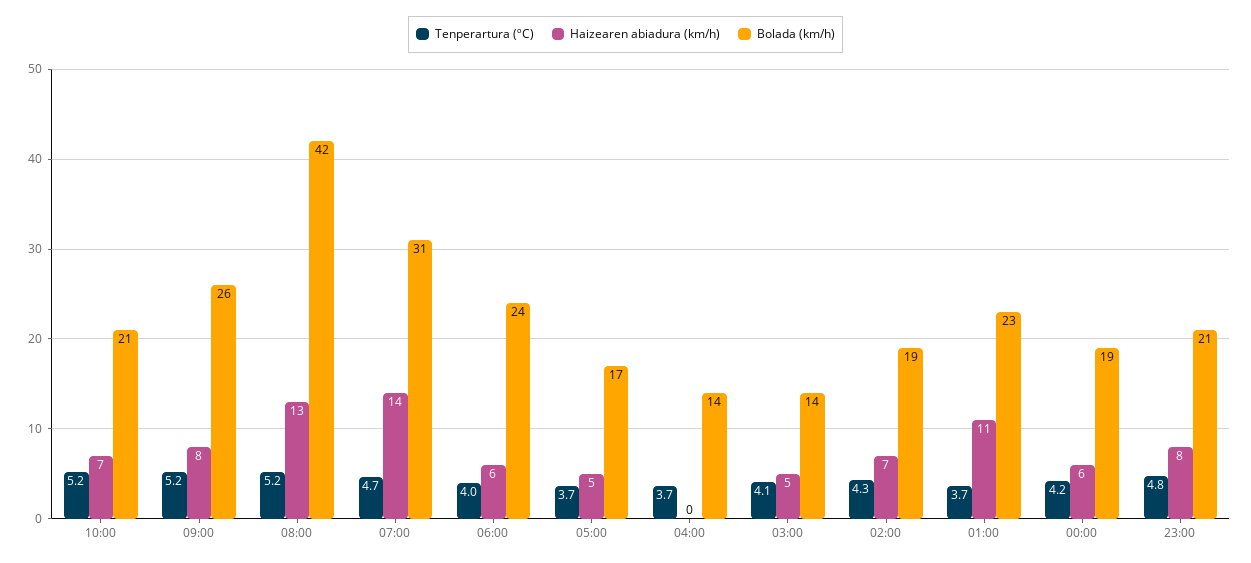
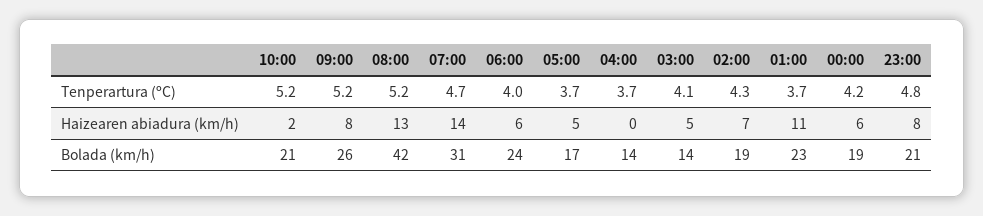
Haizearen abiadura (km/h), 10:00: 7 -> 2

